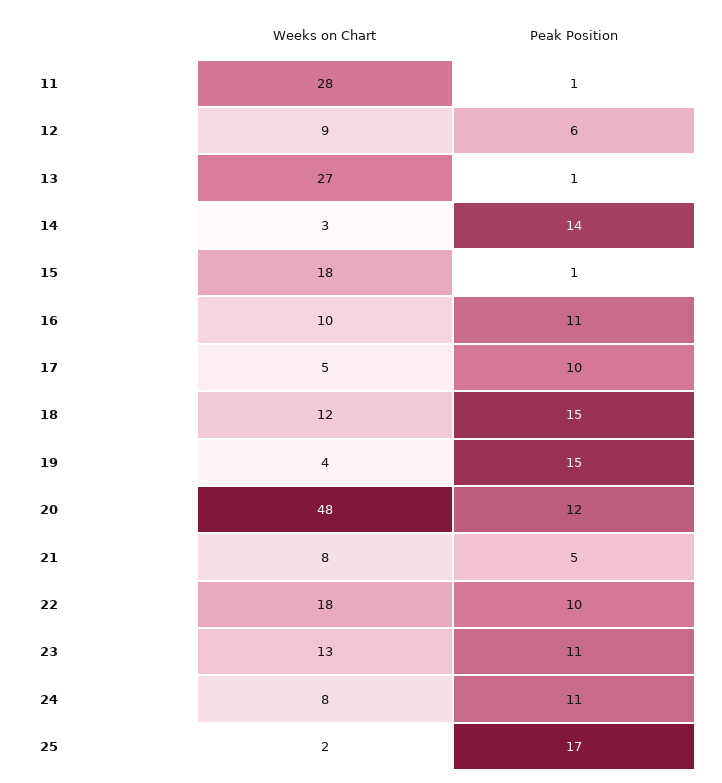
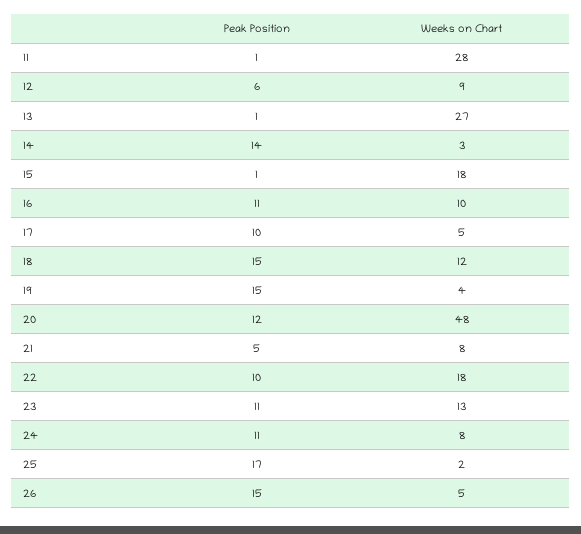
Peak Position, 26: none -> 15
Weeks on Chart, 26: none -> 5

